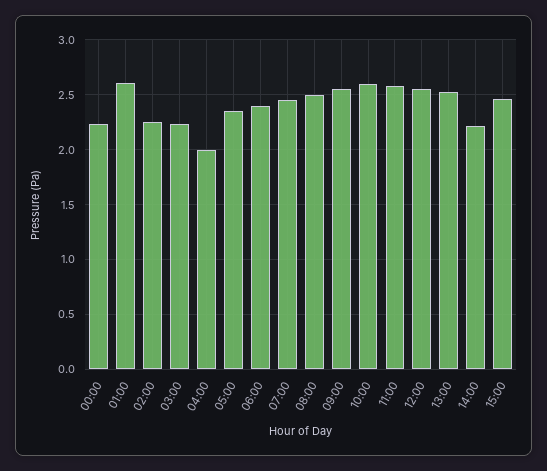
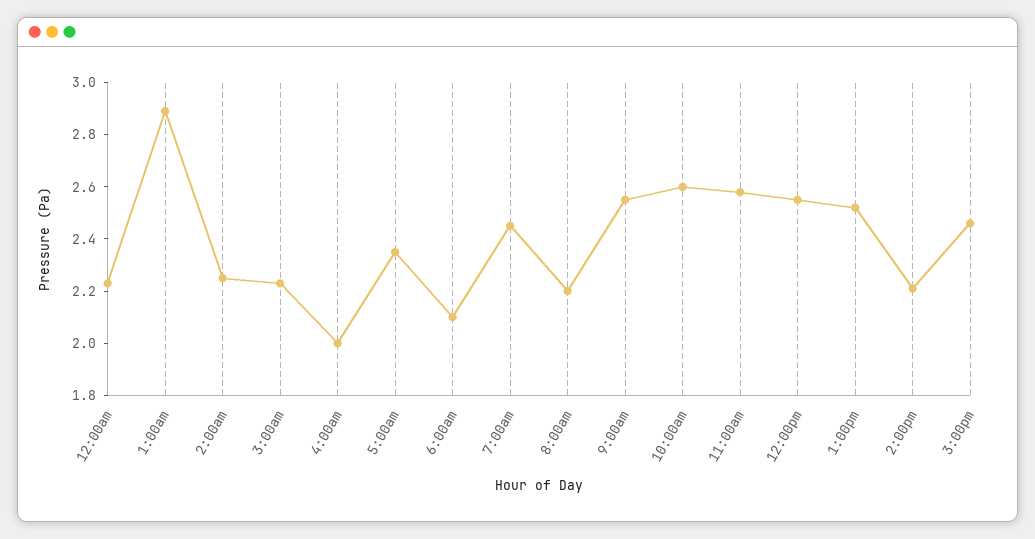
01:00: 2.6 -> 2.9
06:00: 2.4 -> 2.1
08:00: 2.5 -> 2.2

